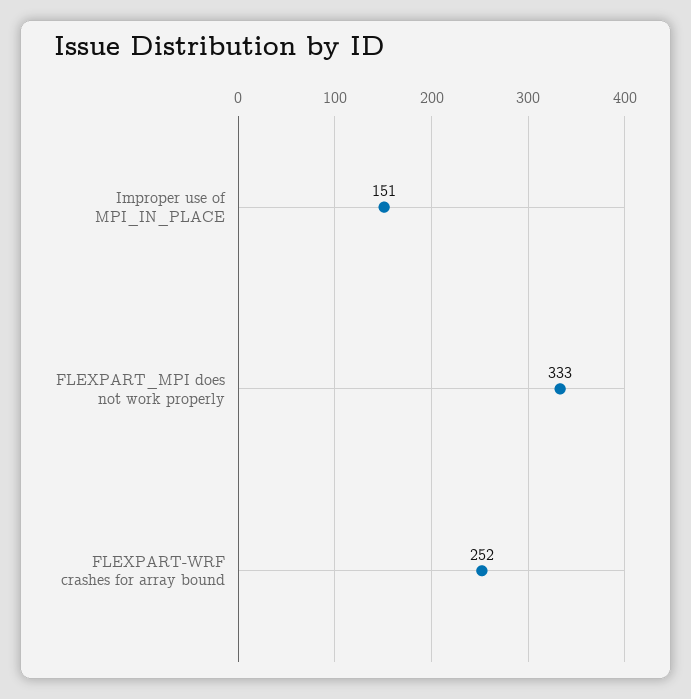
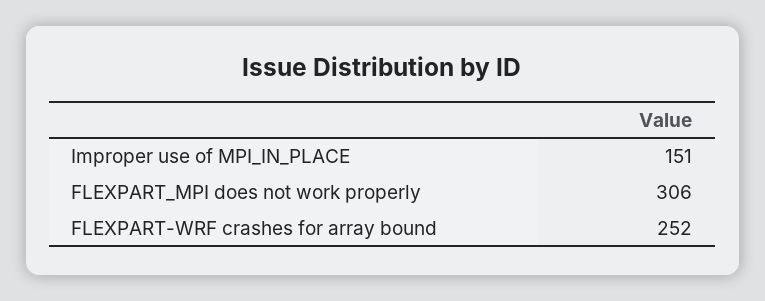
FLEXPART_MPI does not work properly: 333 -> 306

